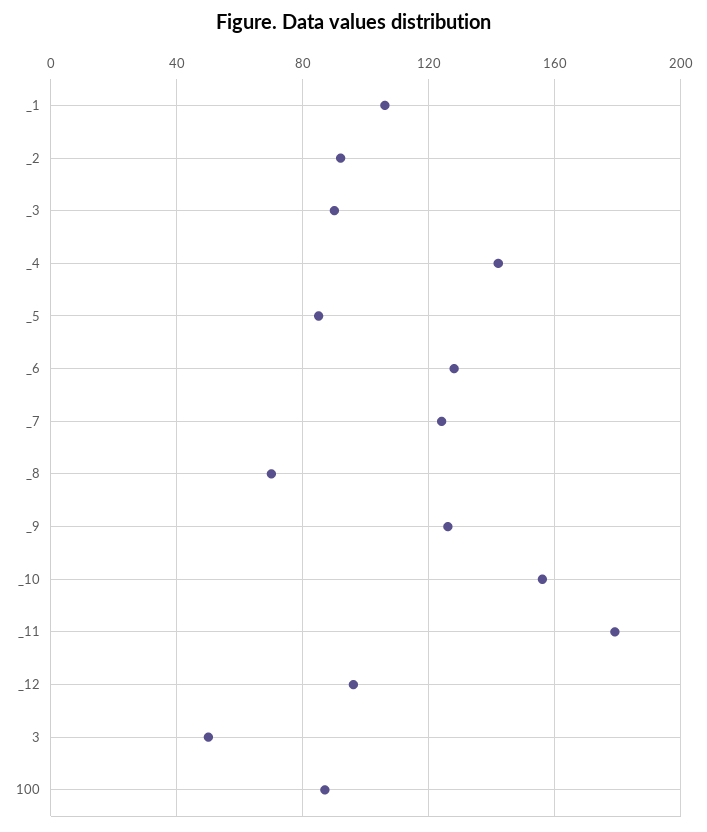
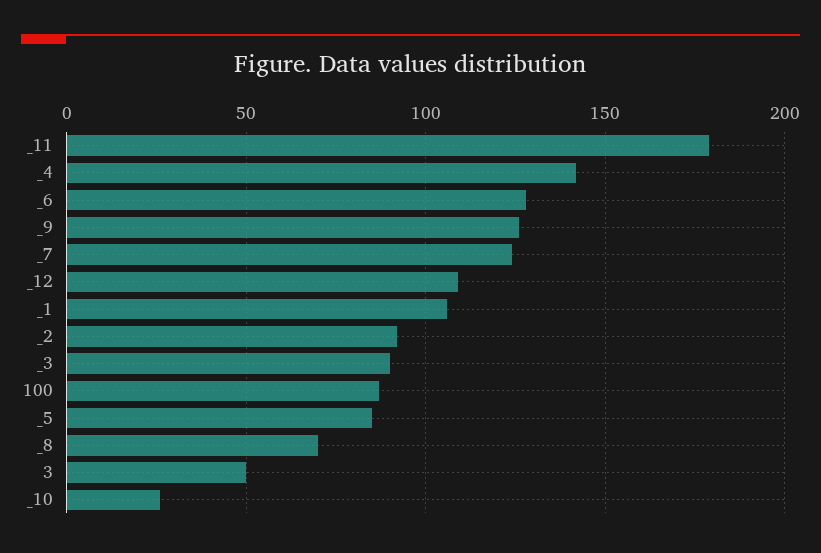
_10: 155 -> 25
_12: 95 -> 110

